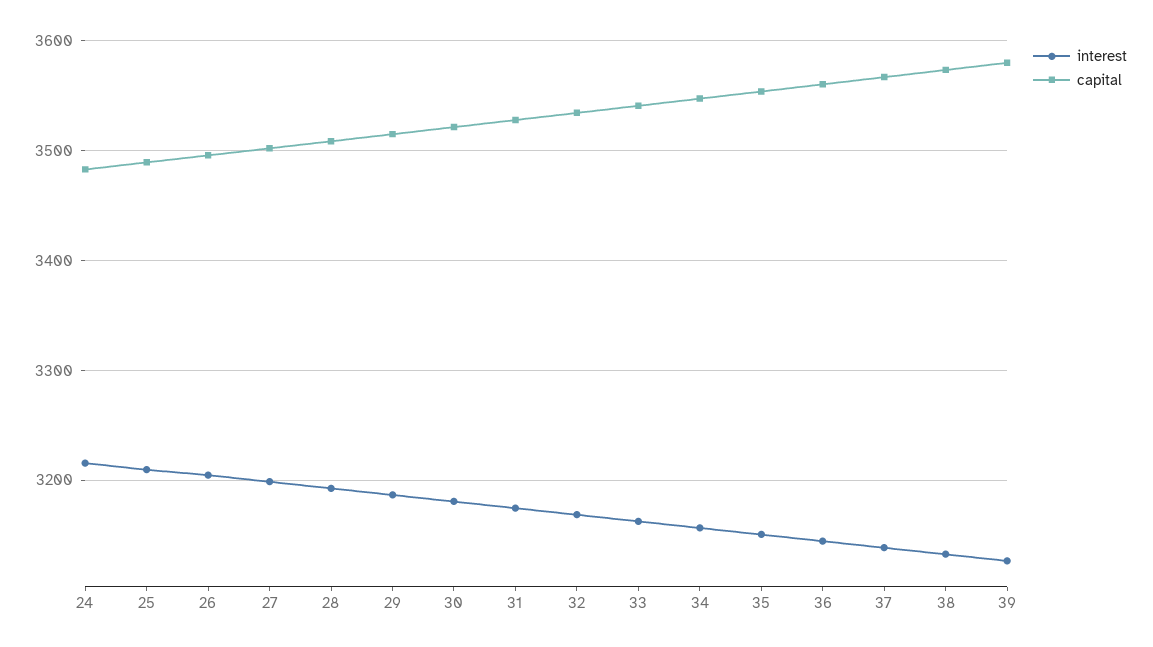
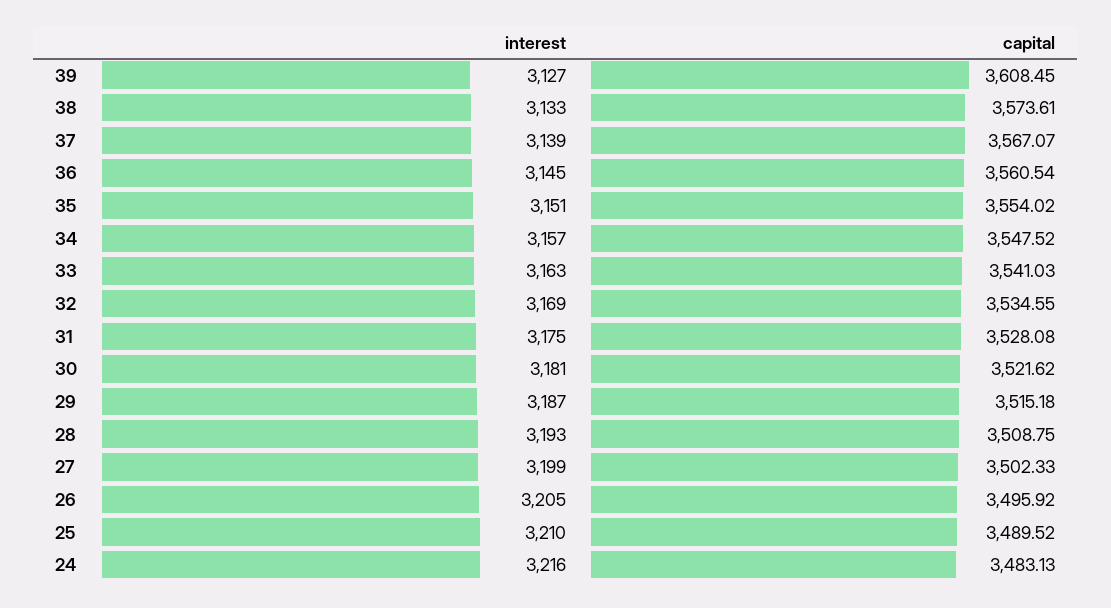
capital, 39: 3580 -> 3608.45

